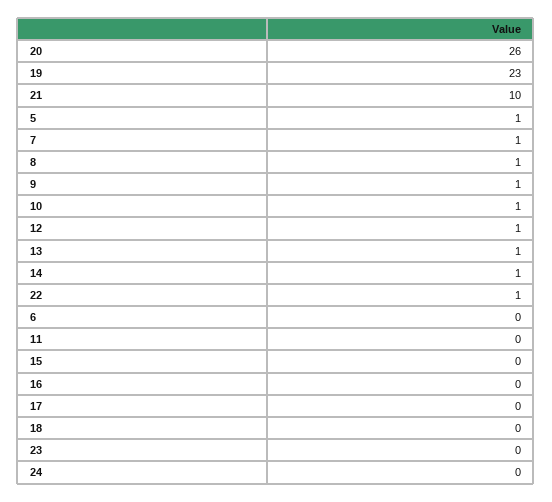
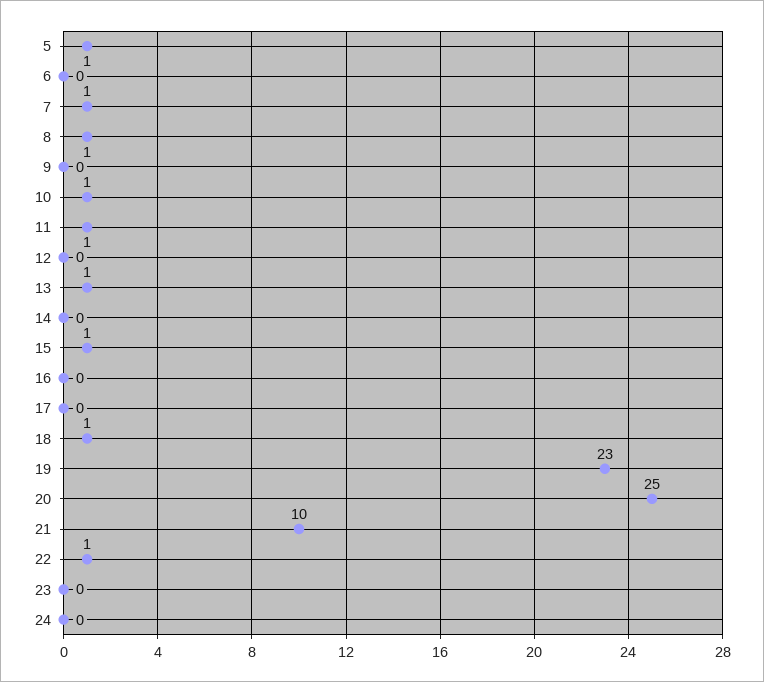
20: 26 -> 25
9: 1 -> 0
12: 1 -> 0
14: 1 -> 0
11: 0 -> 1
15: 0 -> 1
18: 0 -> 1

